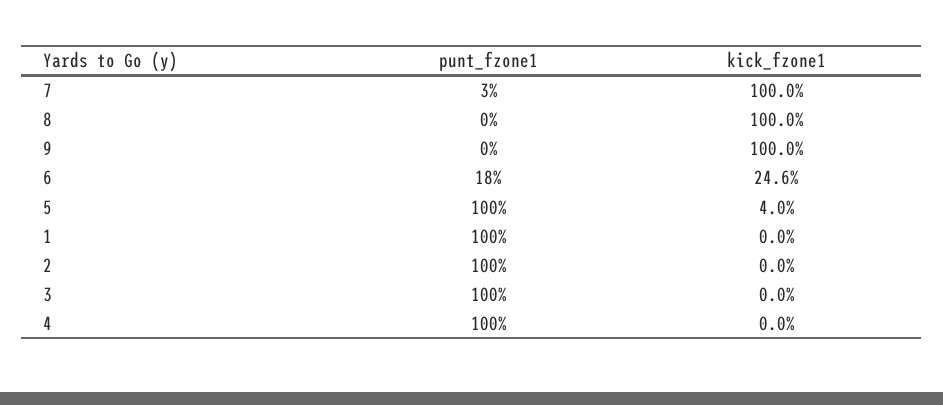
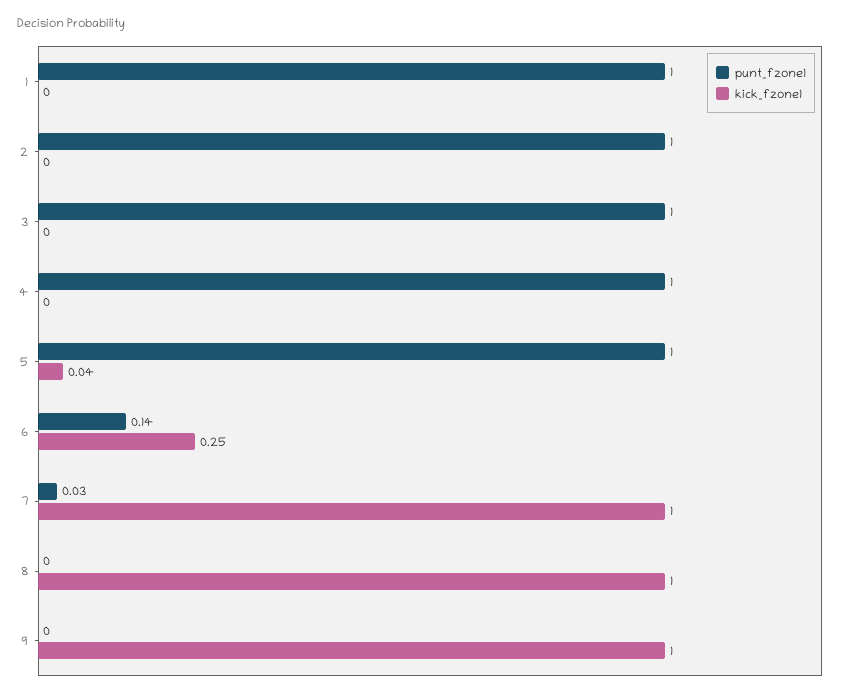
punt_fzone1, 6: 0.18 -> 0.14

